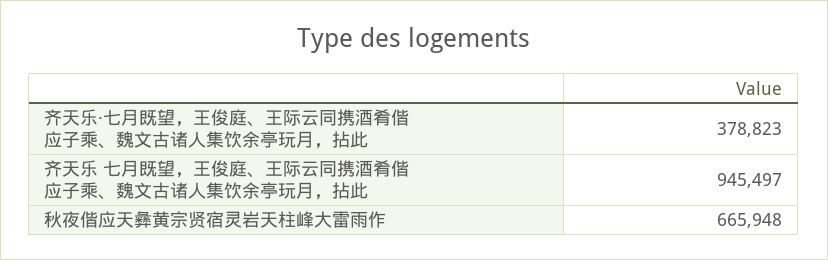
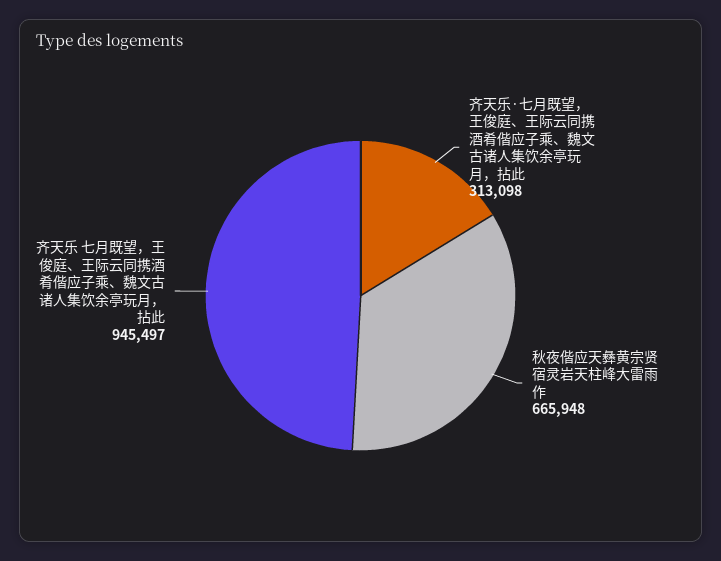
齐天乐·七月既望，王俊庭、王际云同携酒肴偕应子乘、魏文古诸人集饮余亭玩月，拈此: 378823 -> 313098

